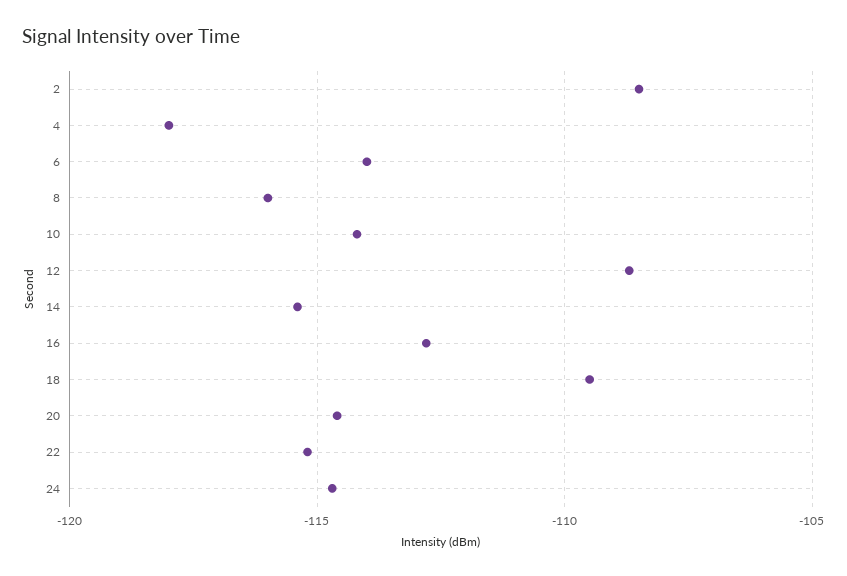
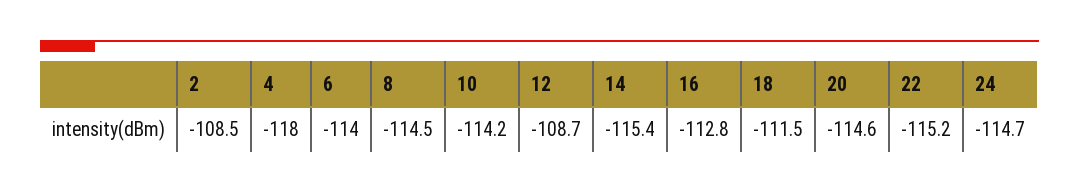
8: -116 -> -114.5
18: -109.5 -> -111.5

